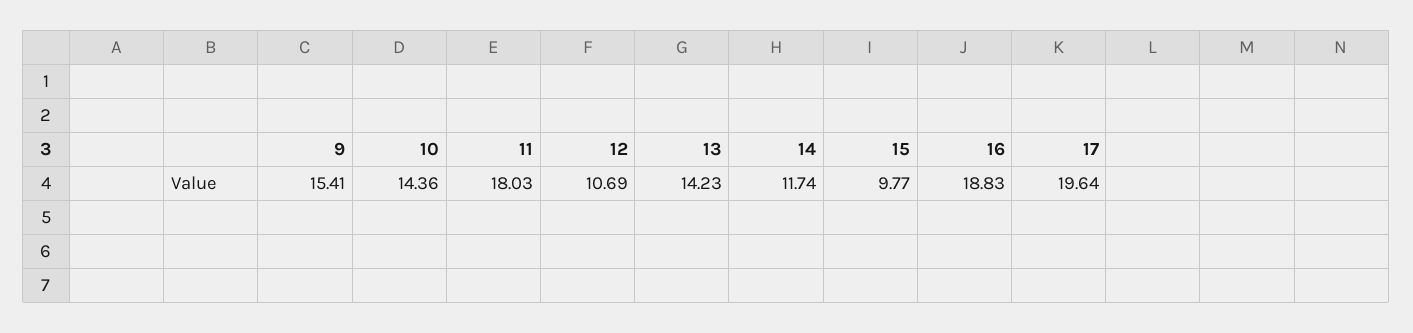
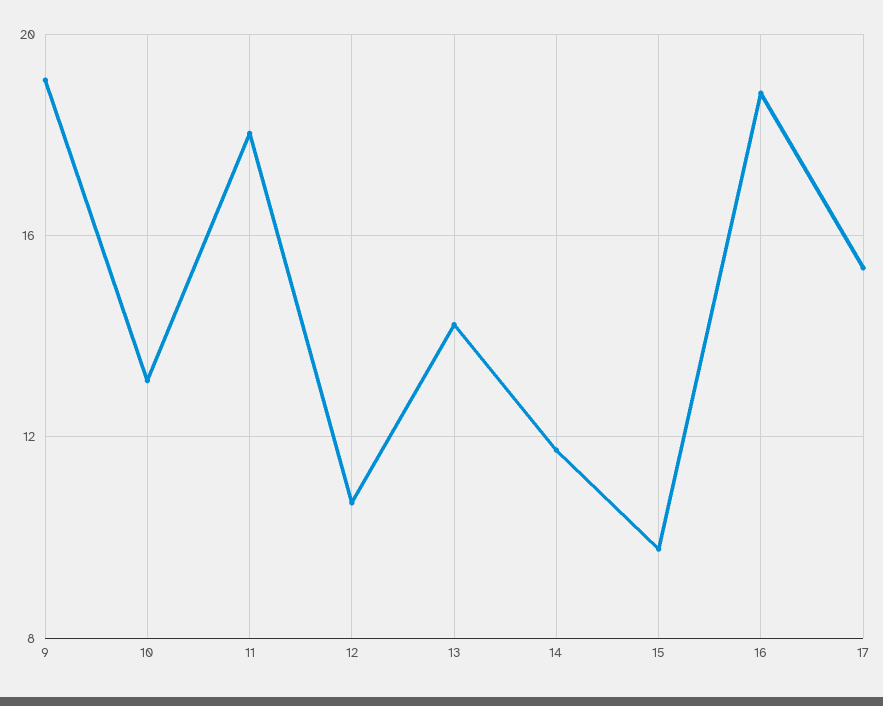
9: 15.41 -> 19
10: 14.36 -> 13
17: 19.64 -> 15.5

